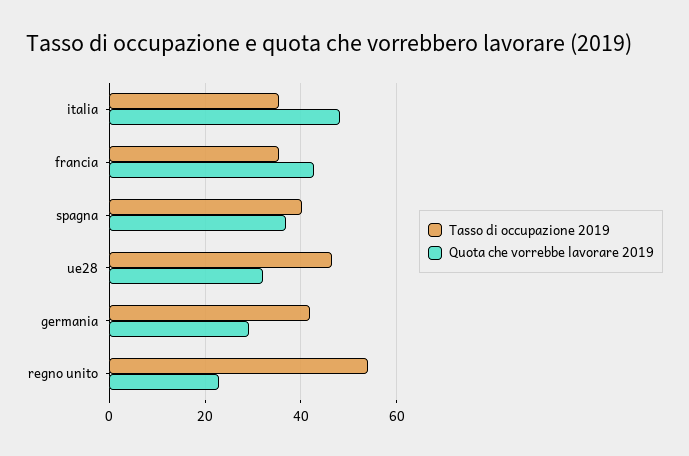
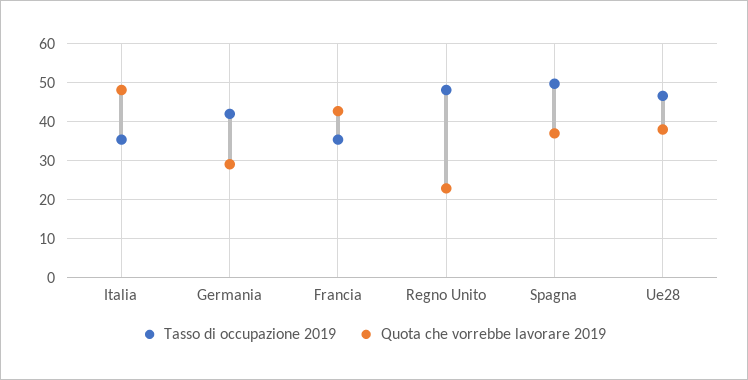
Tasso di occupazione 2019, spagna: 40 -> 50
Quota che vorrebbe lavorare 2019, ue28: 32 -> 38
Tasso di occupazione 2019, regno unito: 54 -> 48

